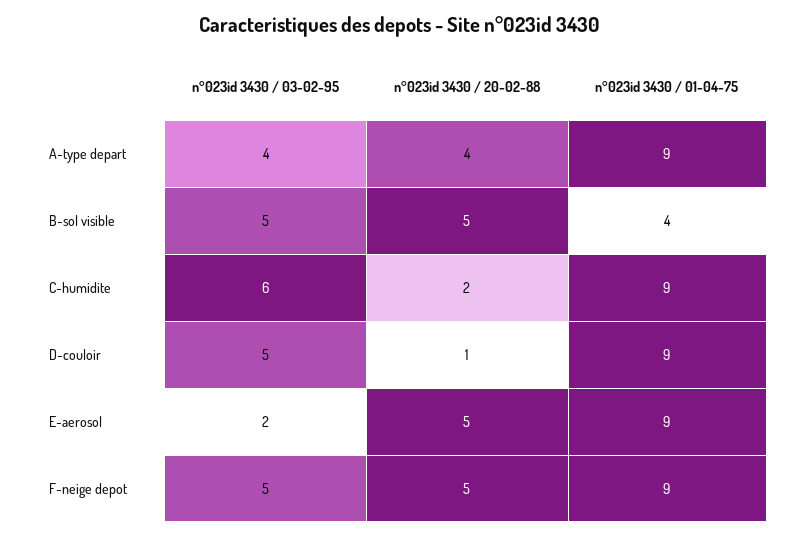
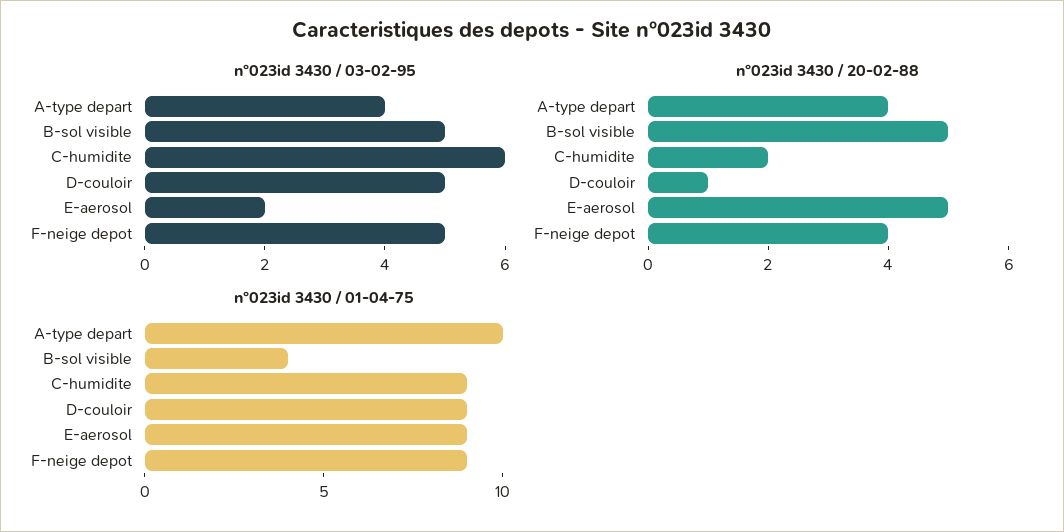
n°023id 3430 / 01-04-75, A-type depart: 9 -> 10
n°023id 3430 / 20-02-88, F-neige depot: 5 -> 4

